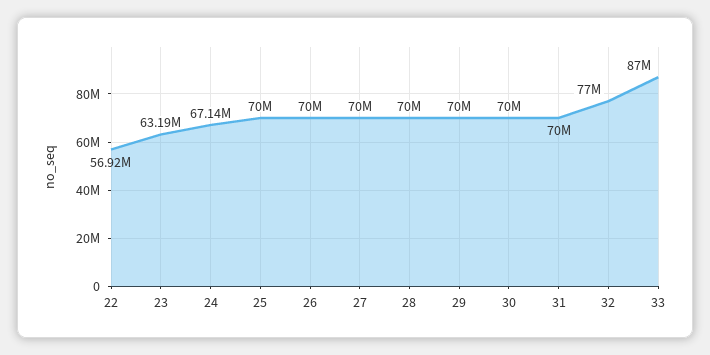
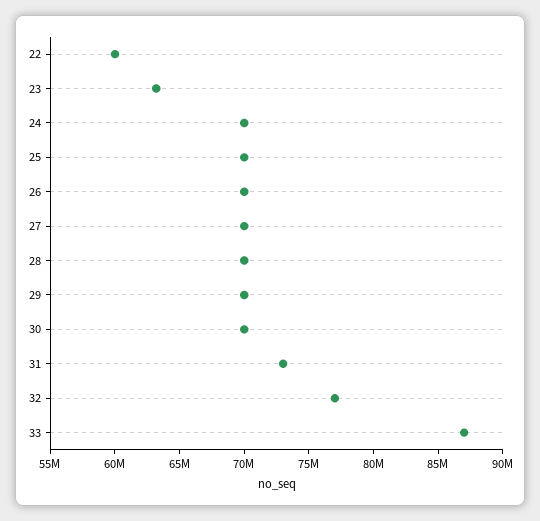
22: 56920000 -> 60000000
24: 67140000 -> 70000000
31: 70000000 -> 73000000

